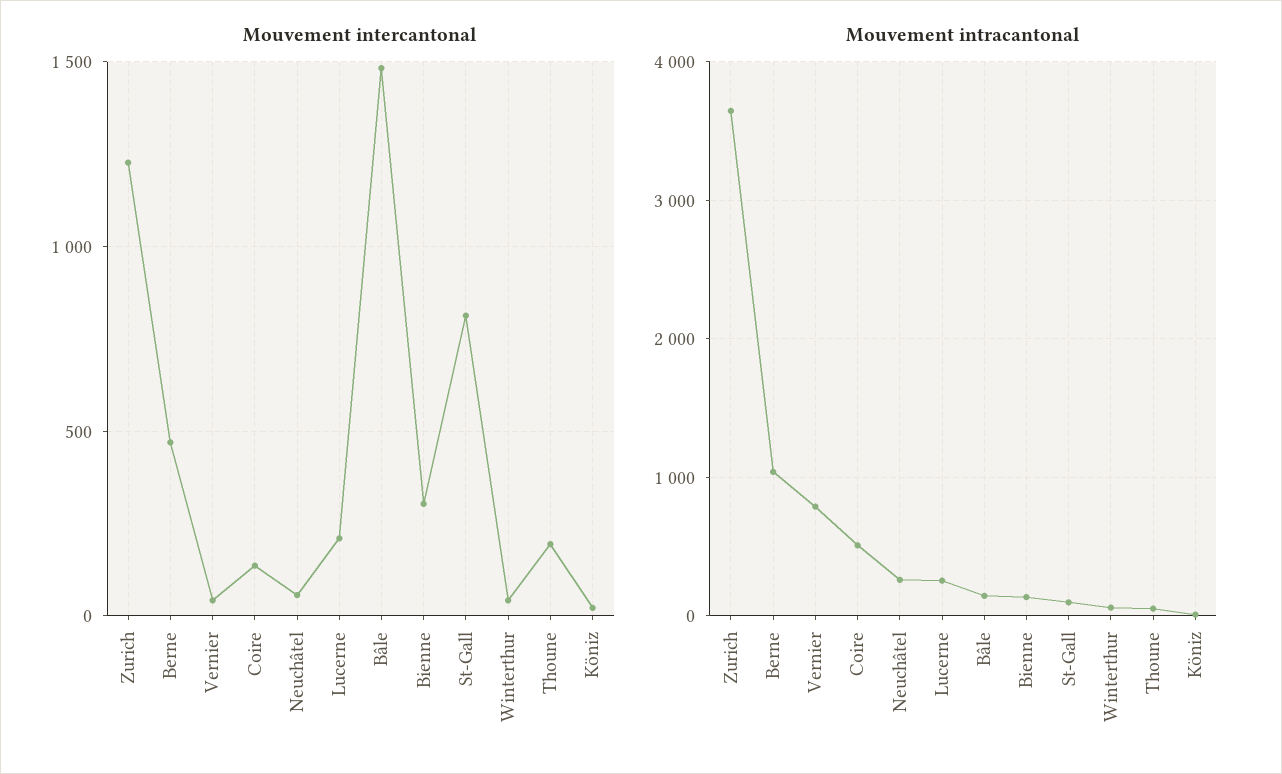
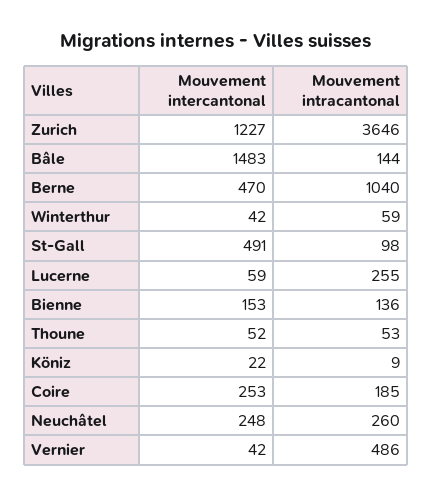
Mouvement intercantonal, Coire: 150 -> 253
Mouvement intercantonal, Neuchâtel: 50 -> 248
Mouvement intercantonal, Lucerne: 200 -> 59
Mouvement intercantonal, Bienne: 300 -> 153
Mouvement intercantonal, St-Gall: 800 -> 491
Mouvement intercantonal, Thoune: 200 -> 52
Mouvement intracantonal, Vernier: 800 -> 486
Mouvement intracantonal, Coire: 500 -> 185

